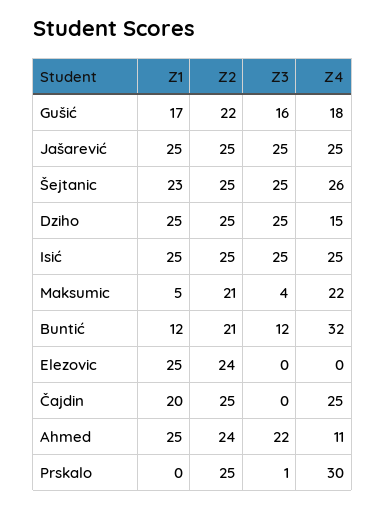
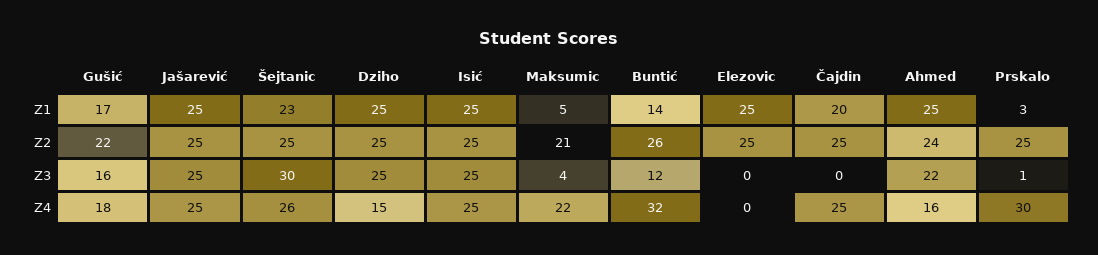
Z3, Šejtanic: 25 -> 30
Z1, Buntić: 12 -> 14
Z2, Buntić: 21 -> 26
Z2, Elezovic: 24 -> 25
Z4, Ahmed: 11 -> 16
Z1, Prskalo: 0 -> 3

